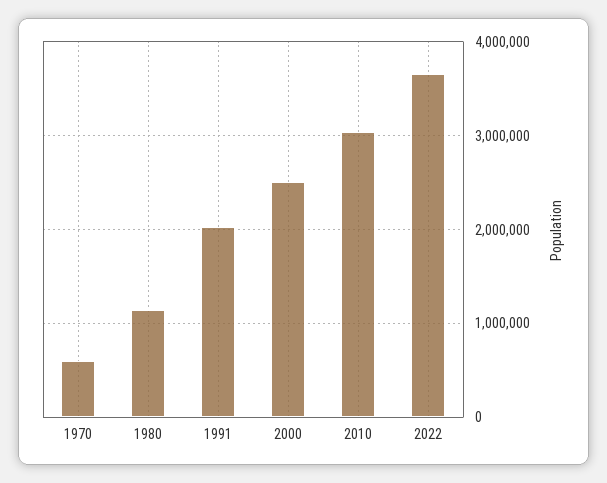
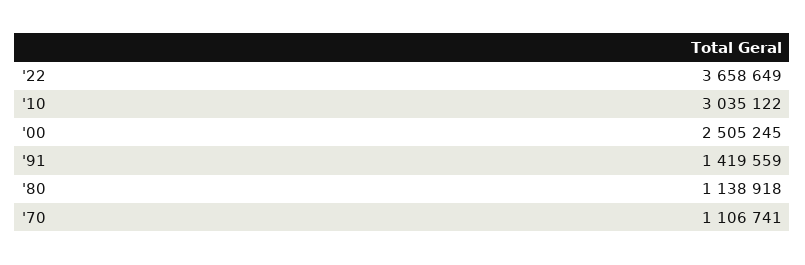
1970: 600000 -> 1106741
1991: 2000000 -> 1419559

